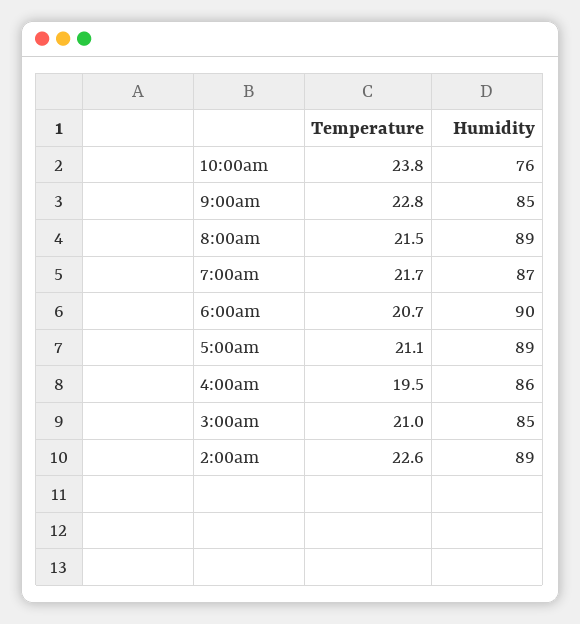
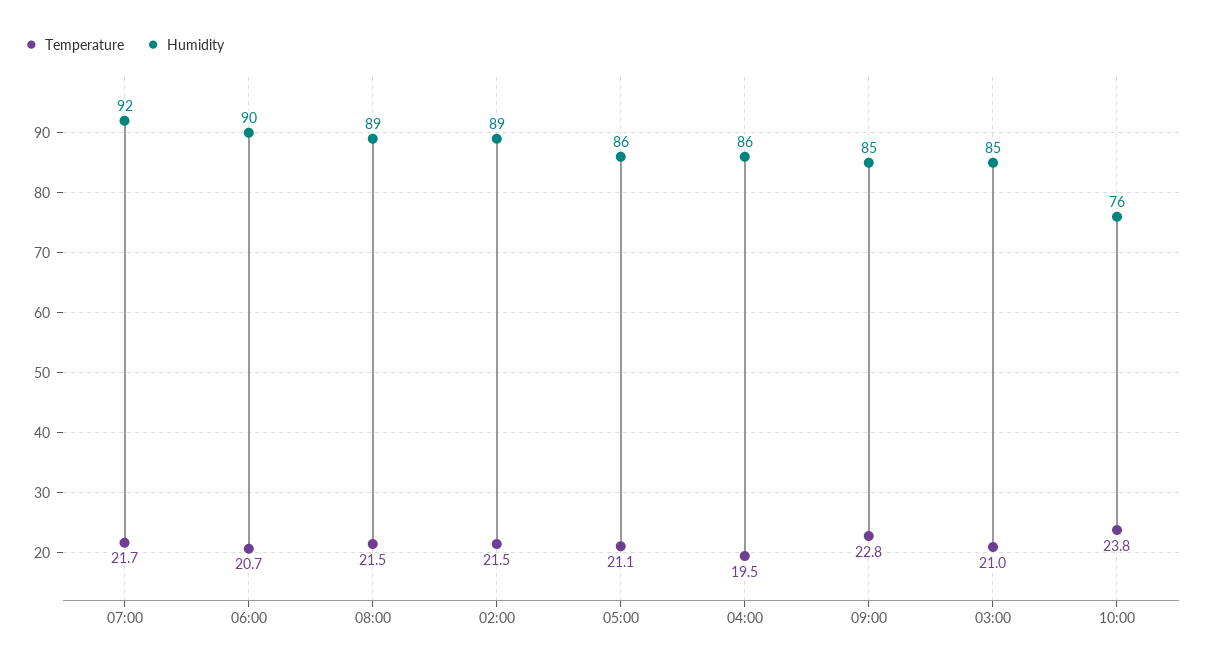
Humidity, 7:00am: 87 -> 92
Humidity, 5:00am: 89 -> 86
Temperature, 2:00am: 22.6 -> 21.5

